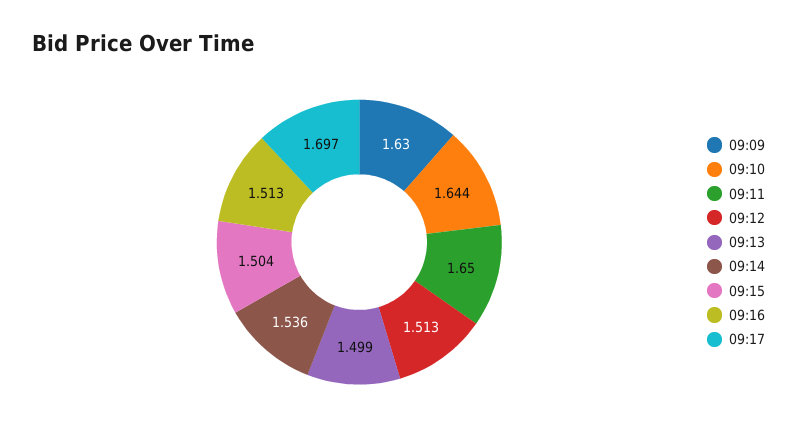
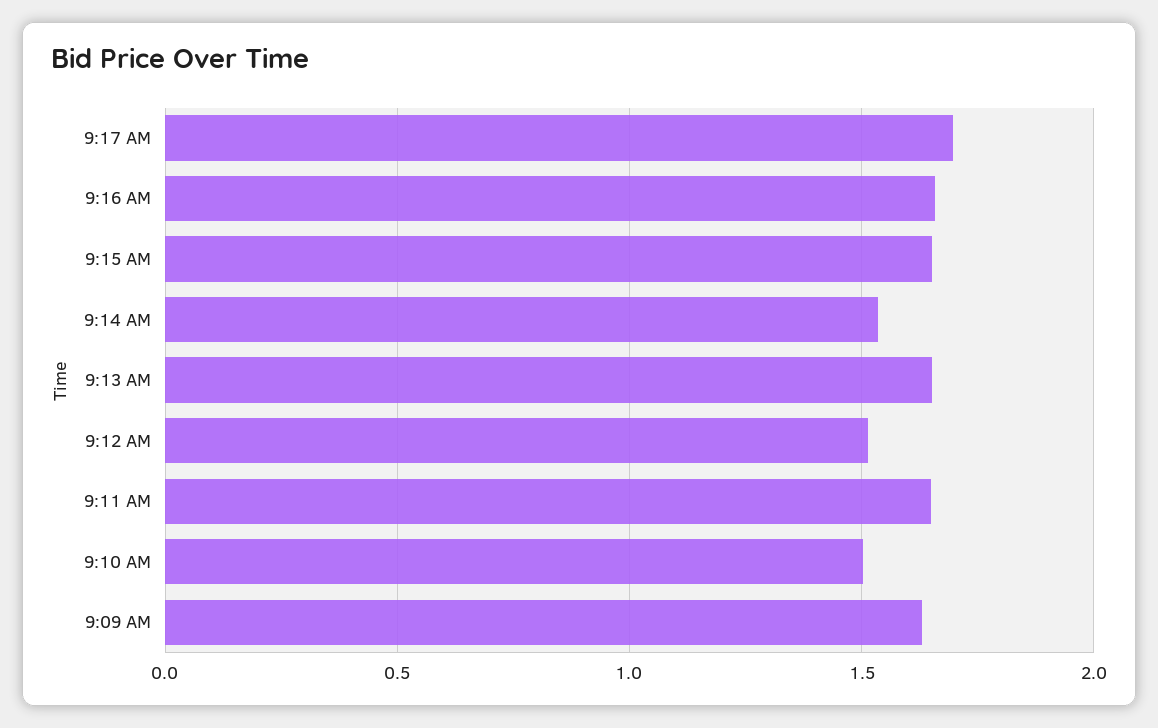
09:10: 1.644 -> 1.5
09:13: 1.499 -> 1.65
09:15: 1.504 -> 1.65
09:16: 1.513 -> 1.65

